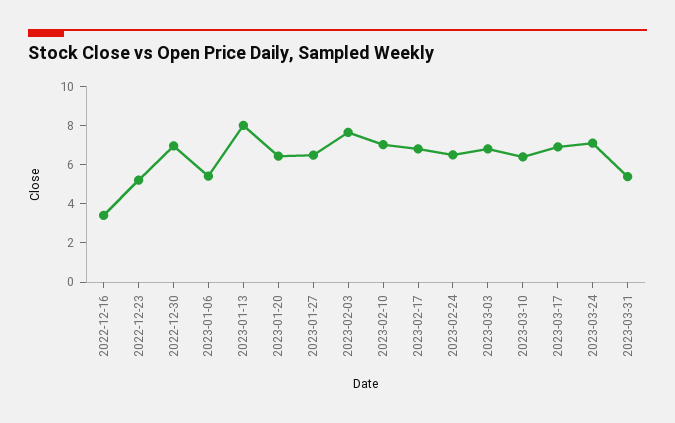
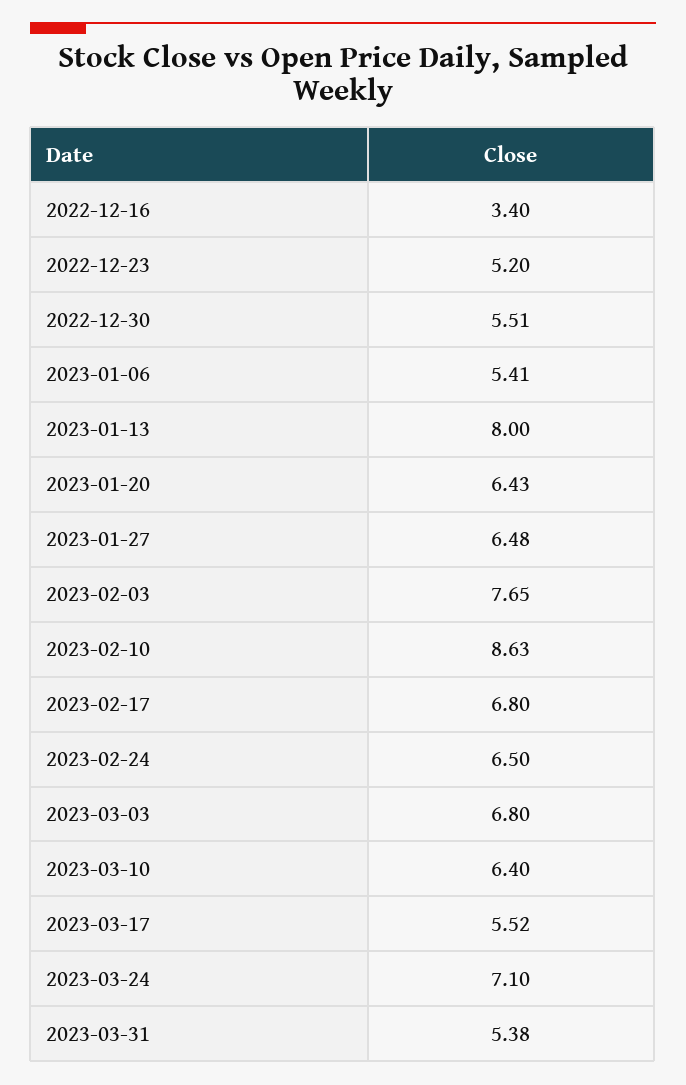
2022-12-30: 7 -> 5.51
2023-02-10: 7 -> 8.63
2023-03-17: 7 -> 5.52

